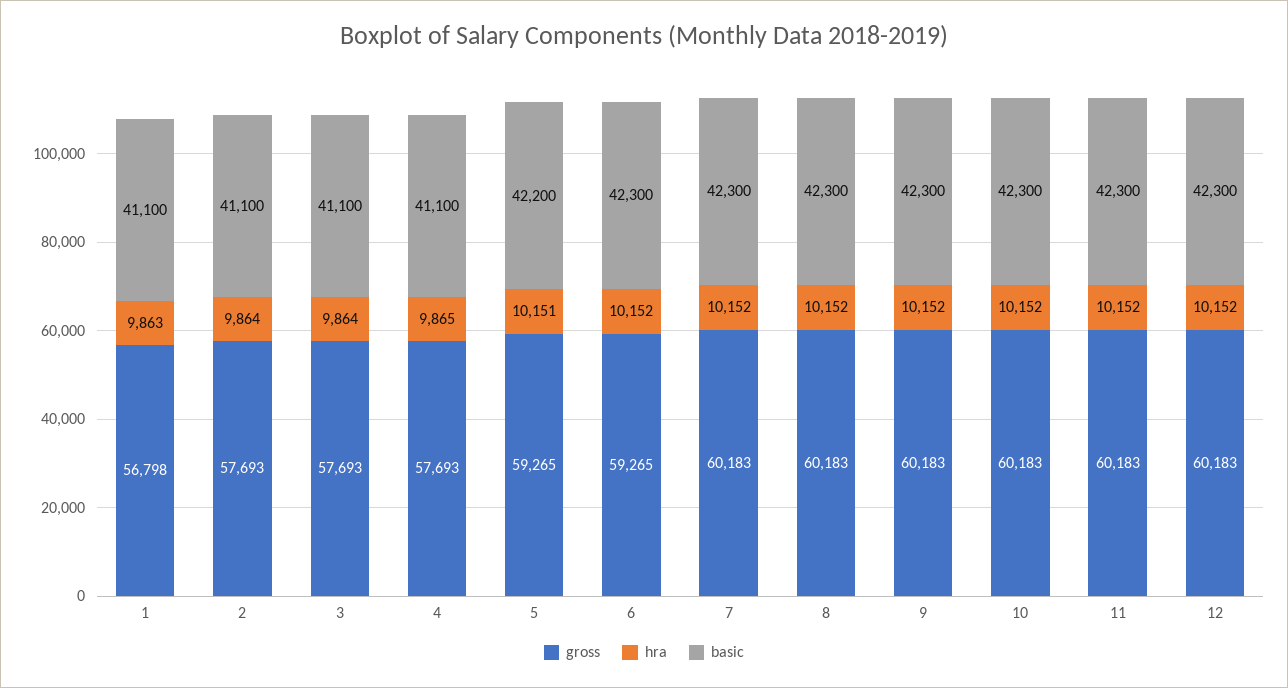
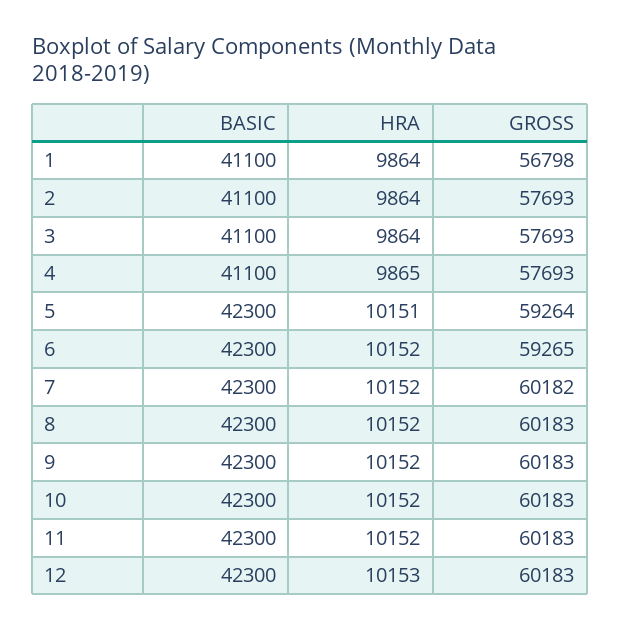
hra, 1: 9863 -> 9864
gross, 5: 59265 -> 59264
basic, 5: 42200 -> 42300
gross, 7: 60183 -> 60182
hra, 12: 10152 -> 10153

